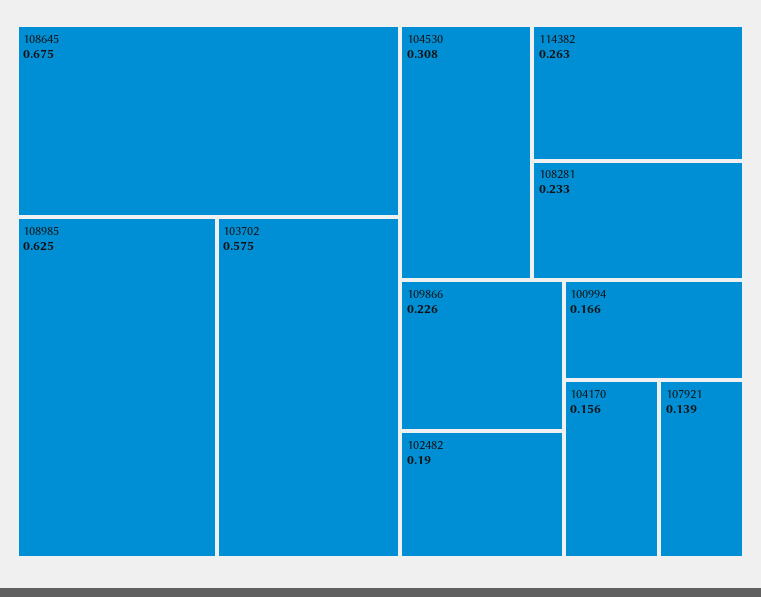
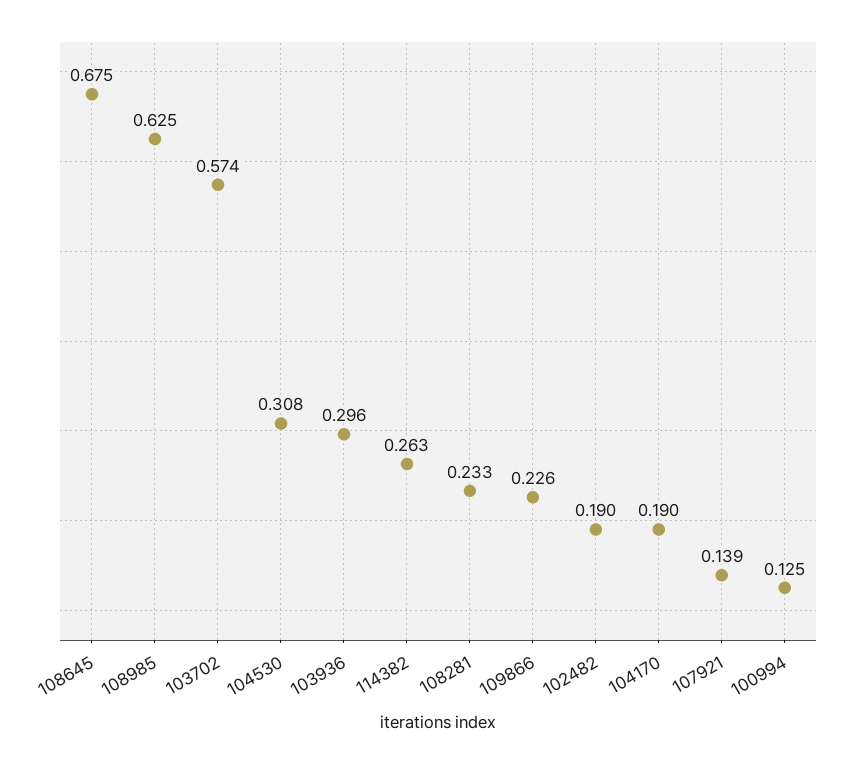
103702: 0.575 -> 0.574
100994: 0.166 -> 0.125
104170: 0.156 -> 0.19
103936: none -> 0.296

